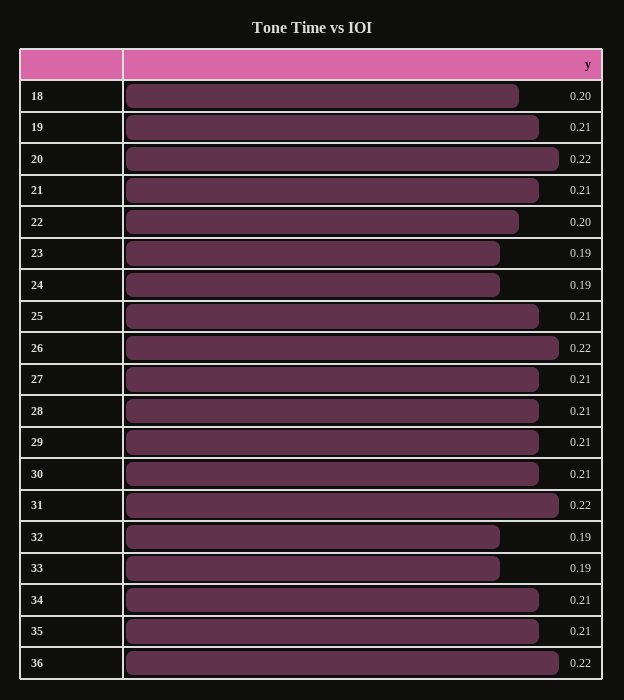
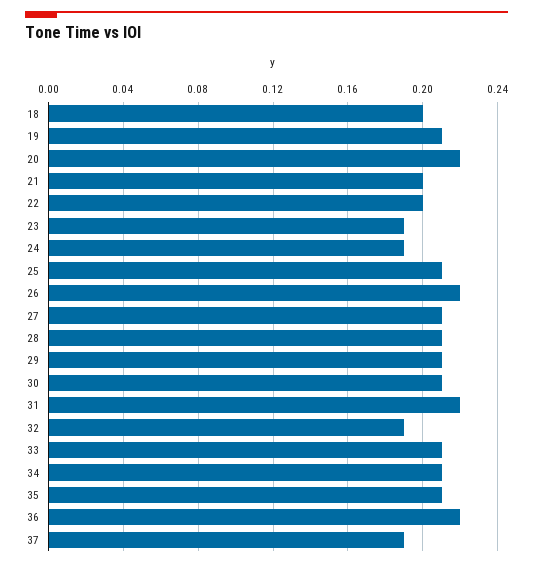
21: 0.21 -> 0.2
33: 0.19 -> 0.21
37: none -> 0.19

